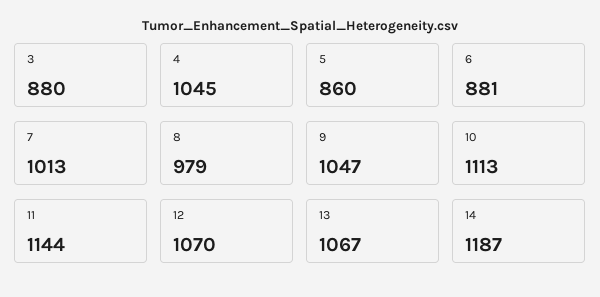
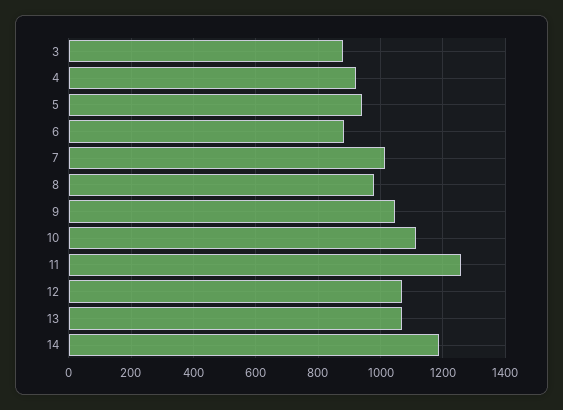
4: 1045 -> 920
5: 860 -> 940
11: 1144 -> 1260

